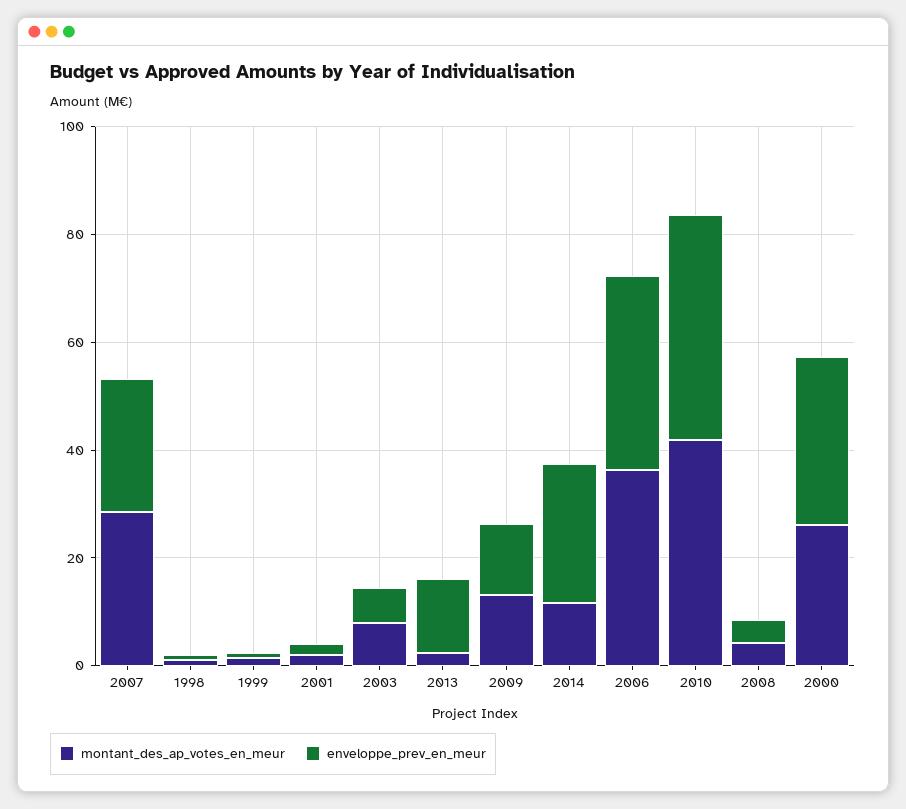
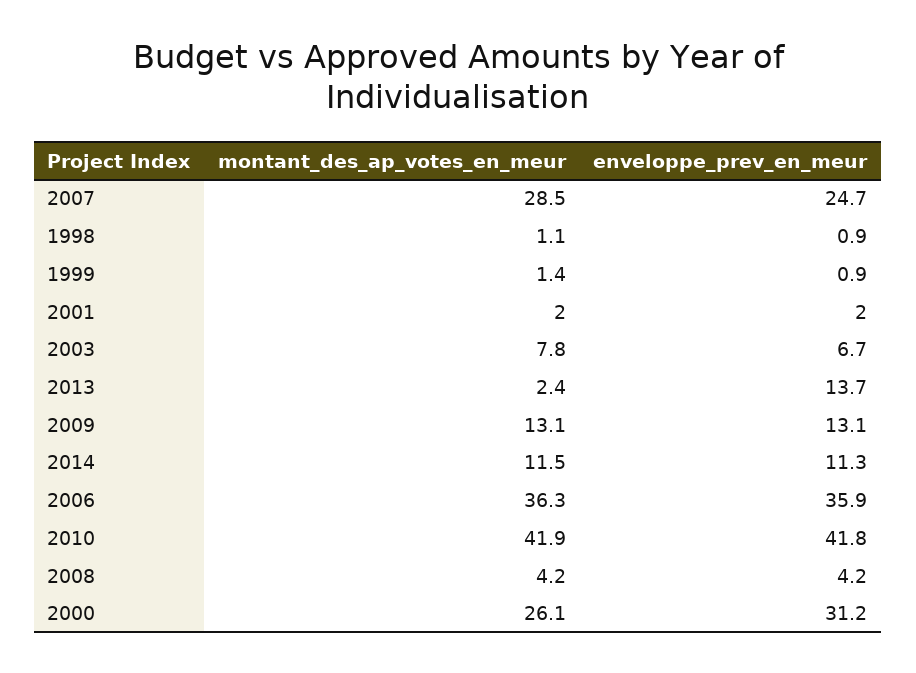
enveloppe_prev_en_meur, 2014: 25 -> 11.3

